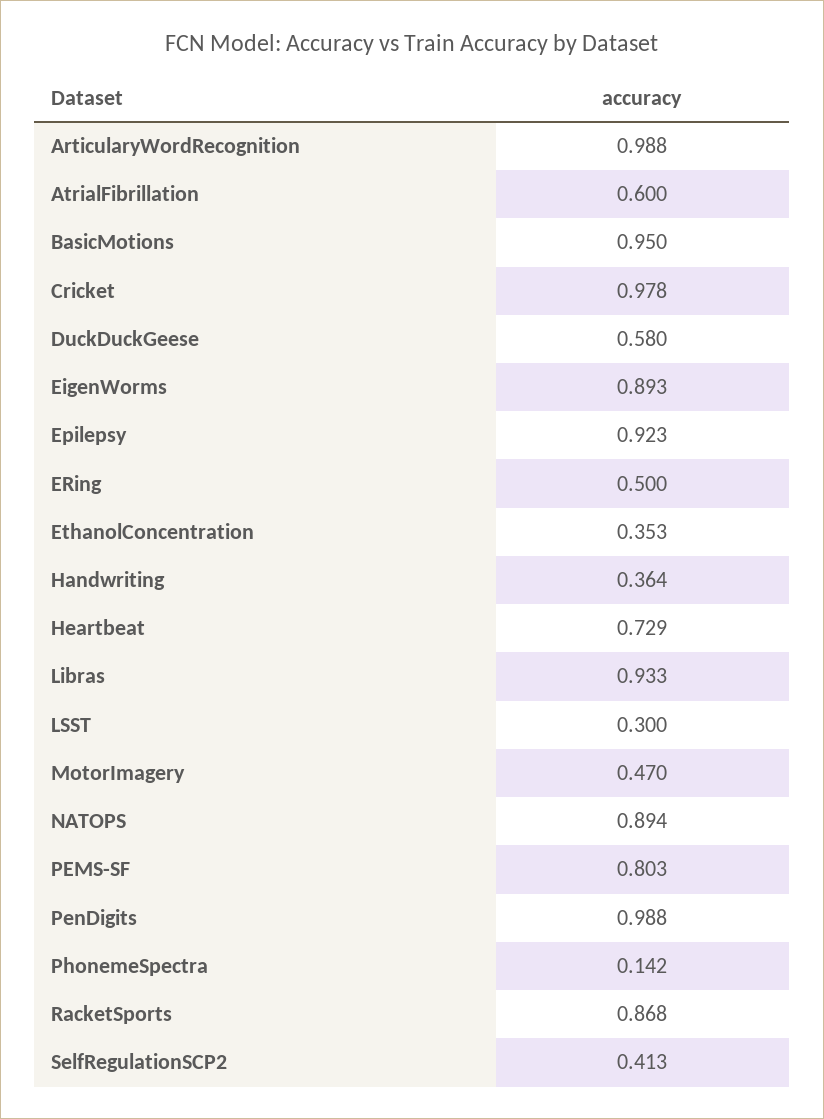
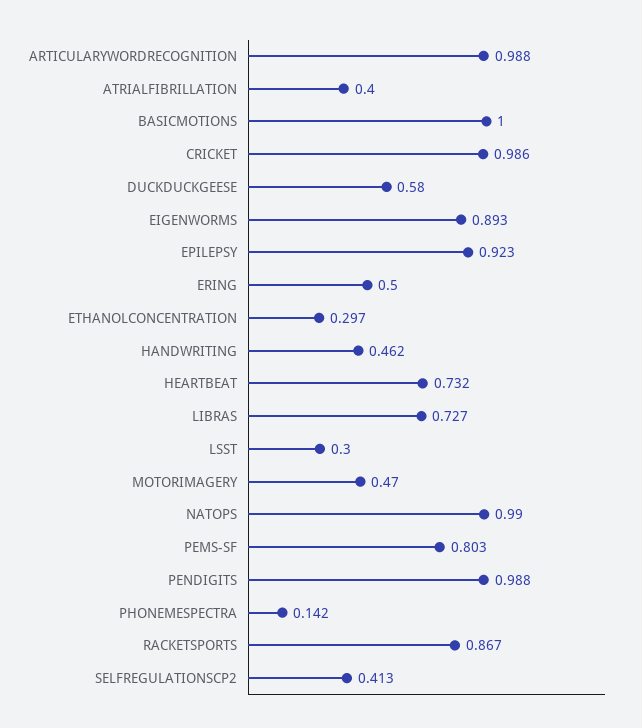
AtrialFibrillation: 0.6 -> 0.4
BasicMotions: 0.95 -> 1
Cricket: 0.978 -> 0.986
EthanolConcentration: 0.353 -> 0.297
Handwriting: 0.364 -> 0.462
Heartbeat: 0.729 -> 0.732
Libras: 0.933 -> 0.727
NATOPS: 0.894 -> 0.99
RacketSports: 0.868 -> 0.867

